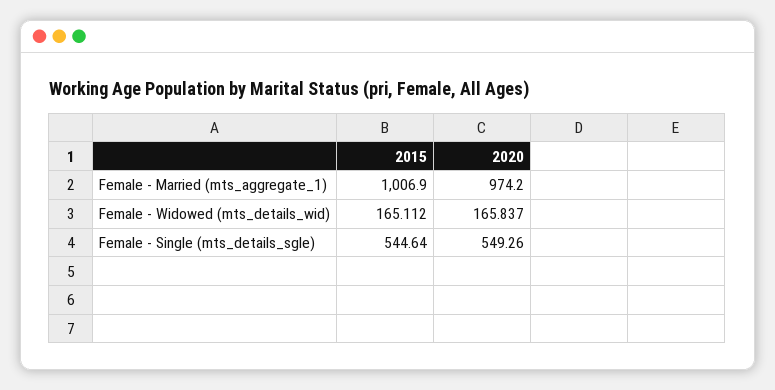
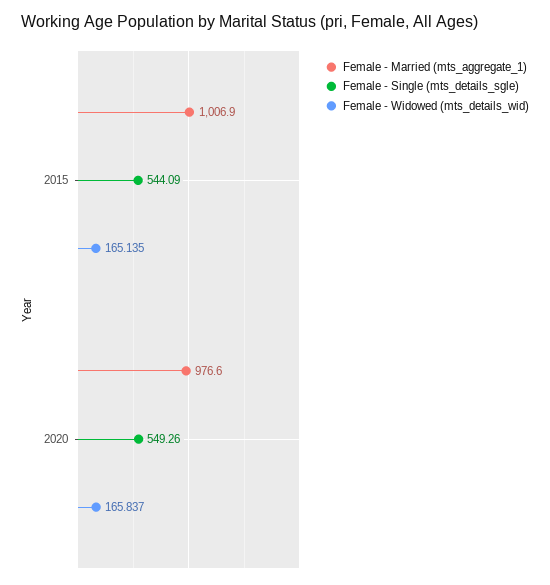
Female - Married (mts_aggregate_1), 2020: 974.2 -> 976.6
Female - Widowed (mts_details_wid), 2015: 165.112 -> 165.135
Female - Single (mts_details_sgle), 2015: 544.64 -> 544.09

